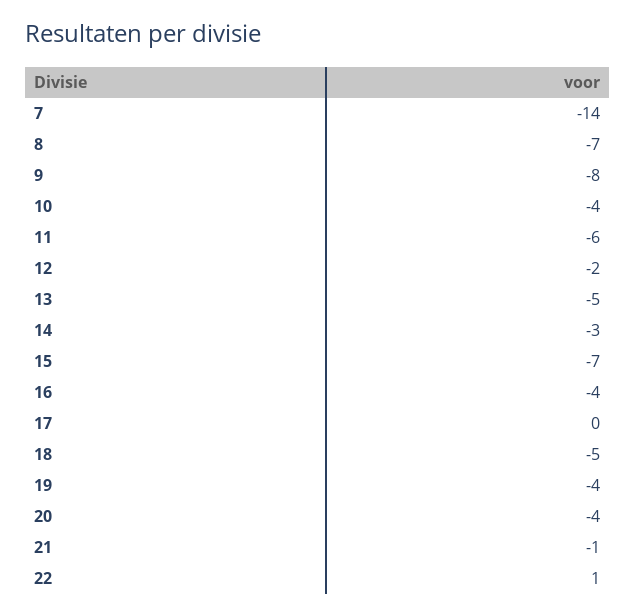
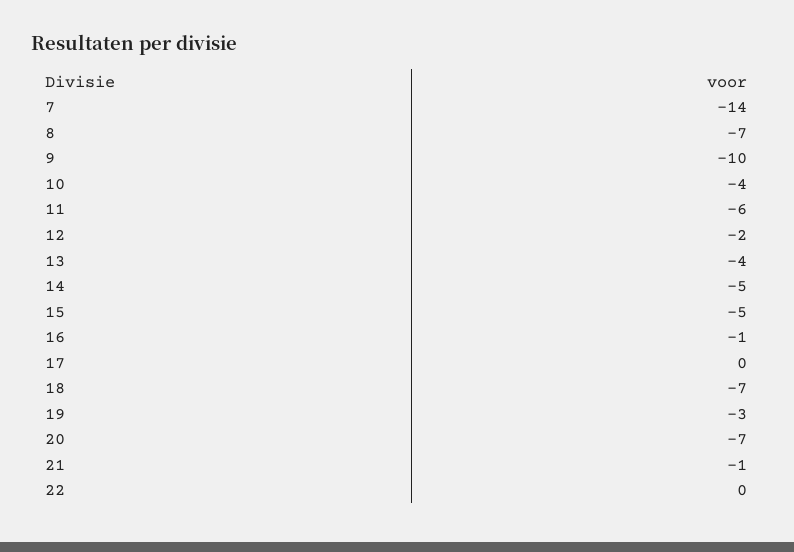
9: -8 -> -10
13: -5 -> -4
14: -3 -> -5
15: -7 -> -5
16: -4 -> -1
18: -5 -> -7
19: -4 -> -3
20: -4 -> -7
22: 1 -> 0

